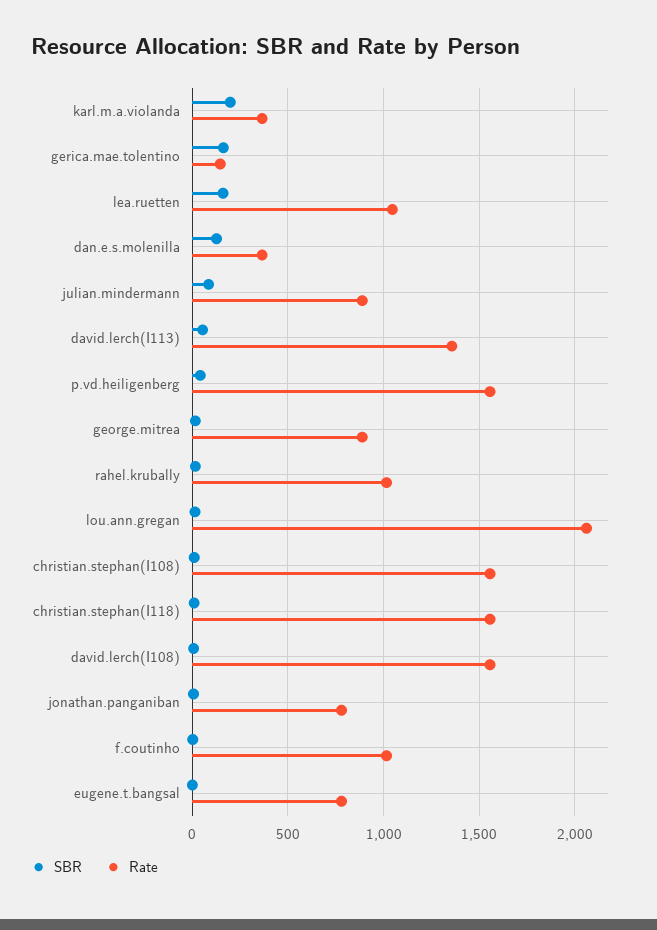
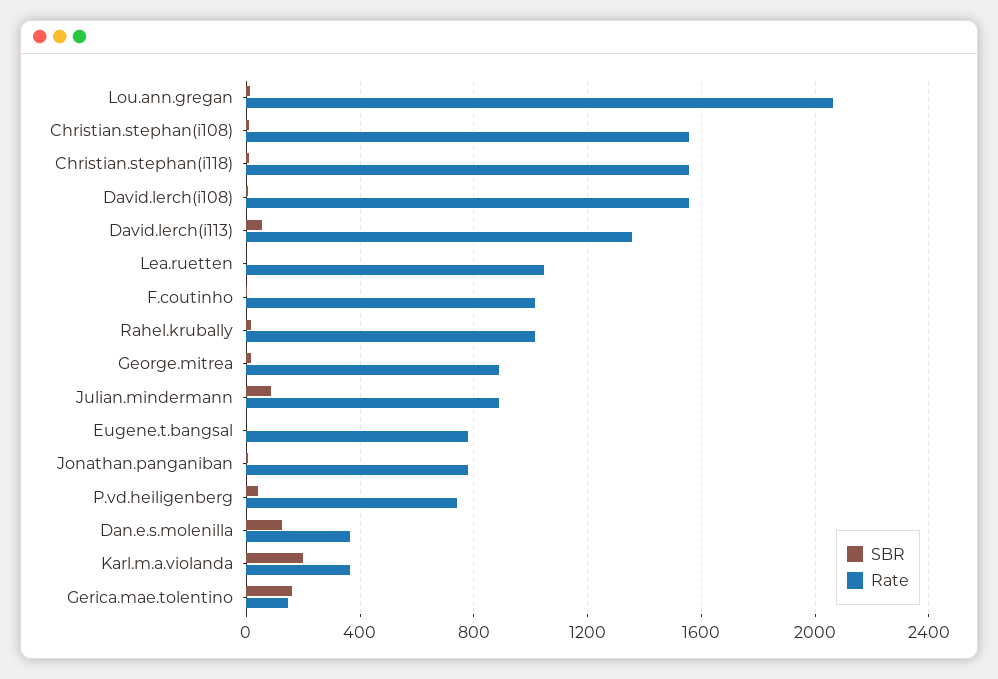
SBR, lea.ruetten: 150 -> 0
Rate, p.vd.heiligenberg: 1550 -> 750

